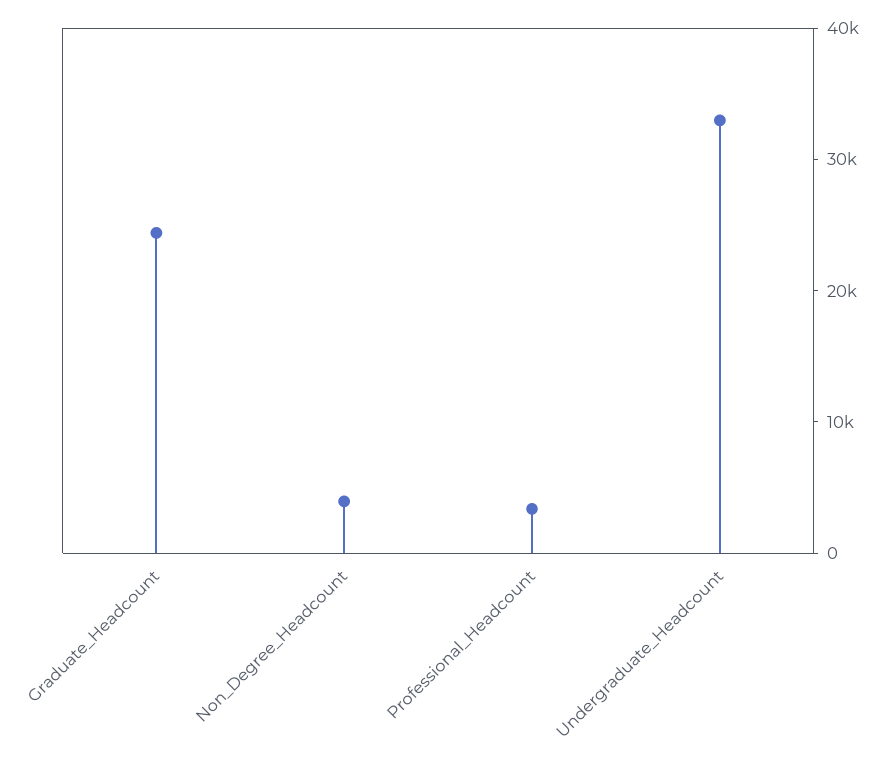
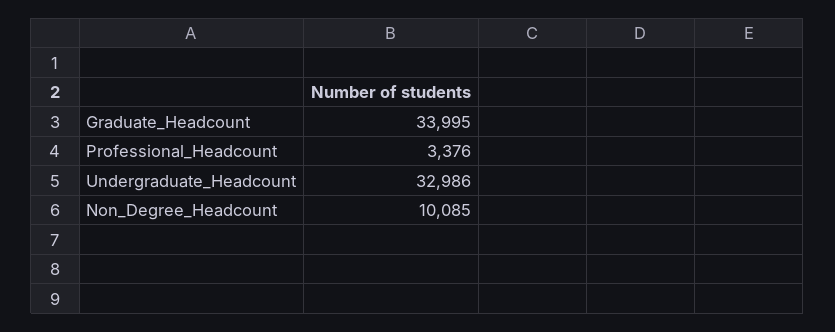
Graduate_Headcount: 24000 -> 33995
Non_Degree_Headcount: 4000 -> 10085

